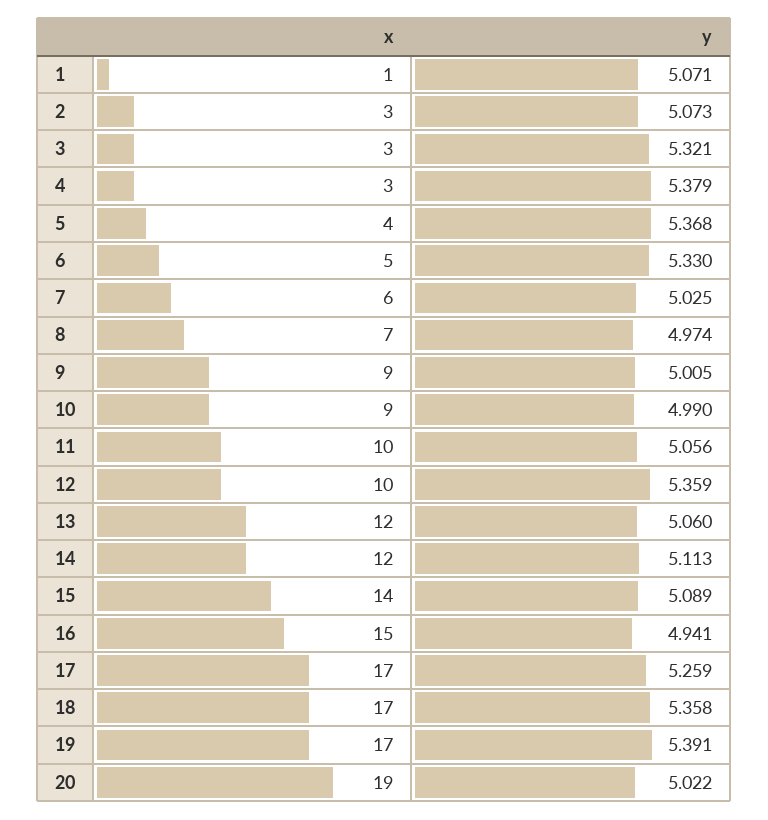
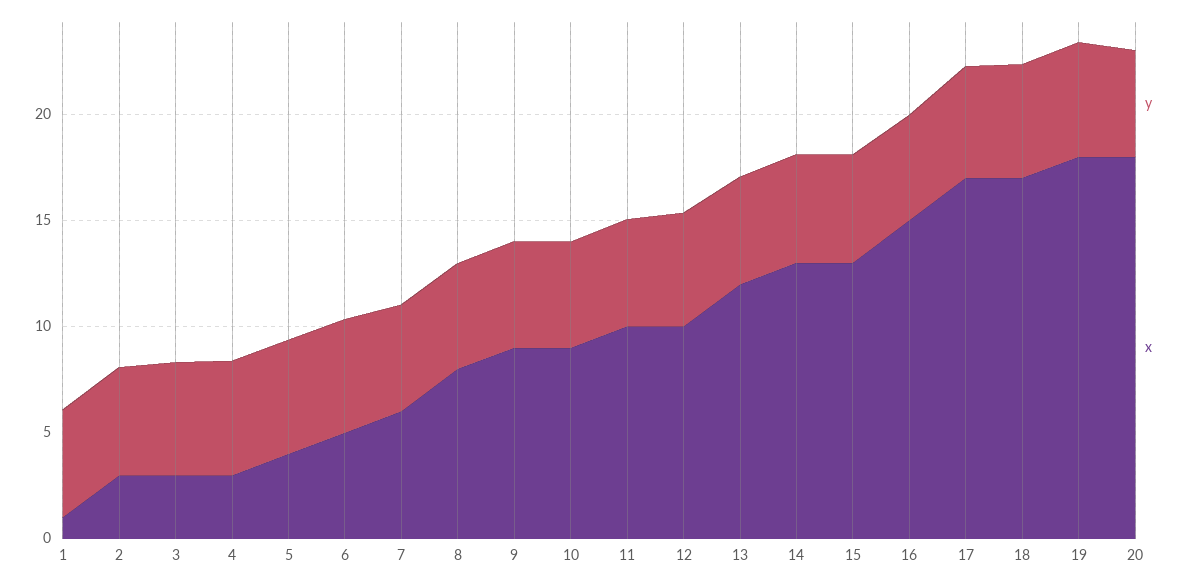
x, 8: 7 -> 8
x, 14: 12 -> 13
x, 15: 14 -> 13
x, 19: 17 -> 18
x, 20: 19 -> 18

